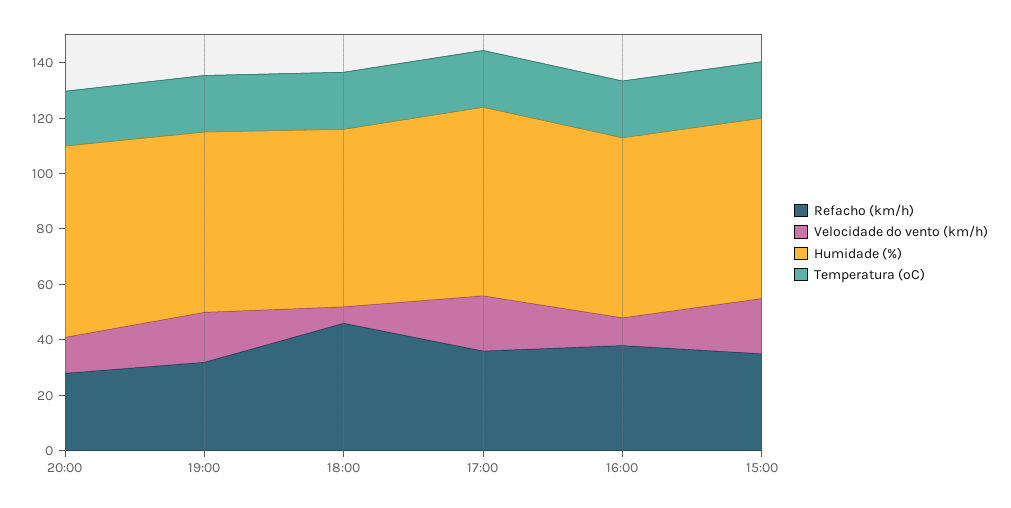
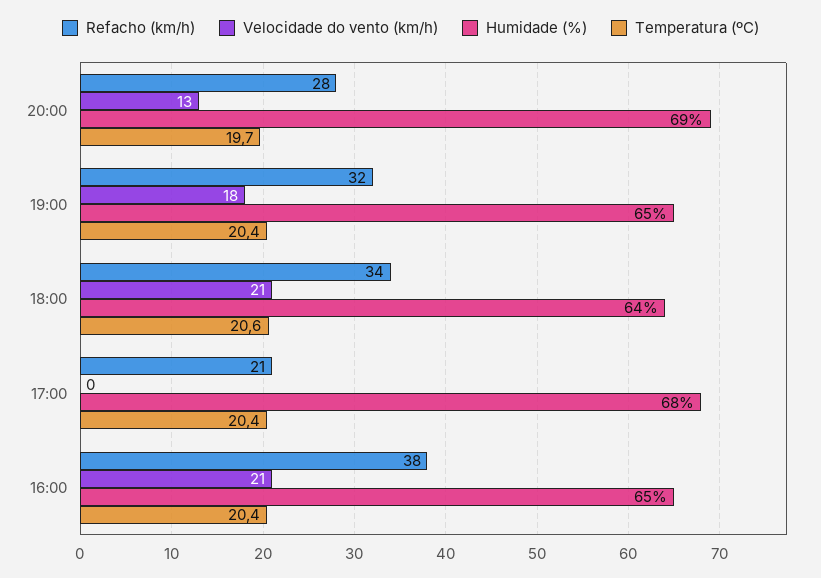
Refacho (km/h), 18:00: 45 -> 34
Velocidade do vento (km/h), 18:00: 5 -> 21
Refacho (km/h), 17:00: 35 -> 21
Velocidade do vento (km/h), 17:00: 20 -> 0
Velocidade do vento (km/h), 16:00: 10 -> 21
Refacho (km/h), 15:00: 35 -> none
Velocidade do vento (km/h), 15:00: 20 -> none
Humidade (%), 15:00: 65 -> none
Temperatura (ºC), 15:00: 20 -> none

